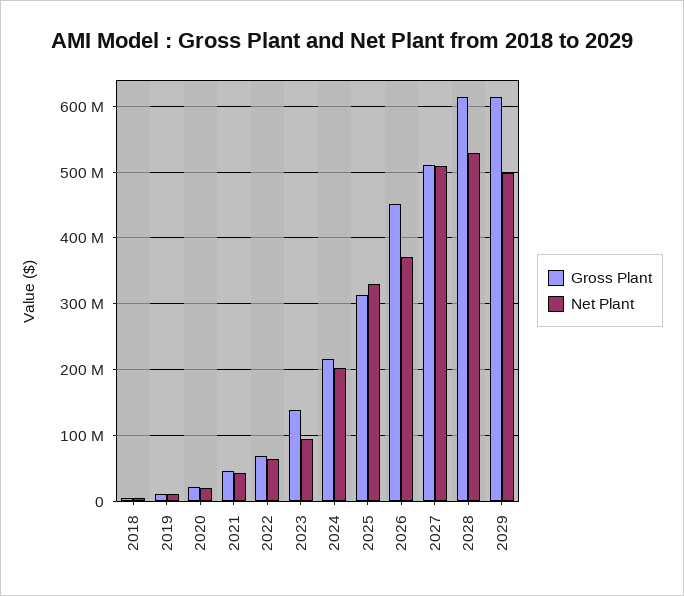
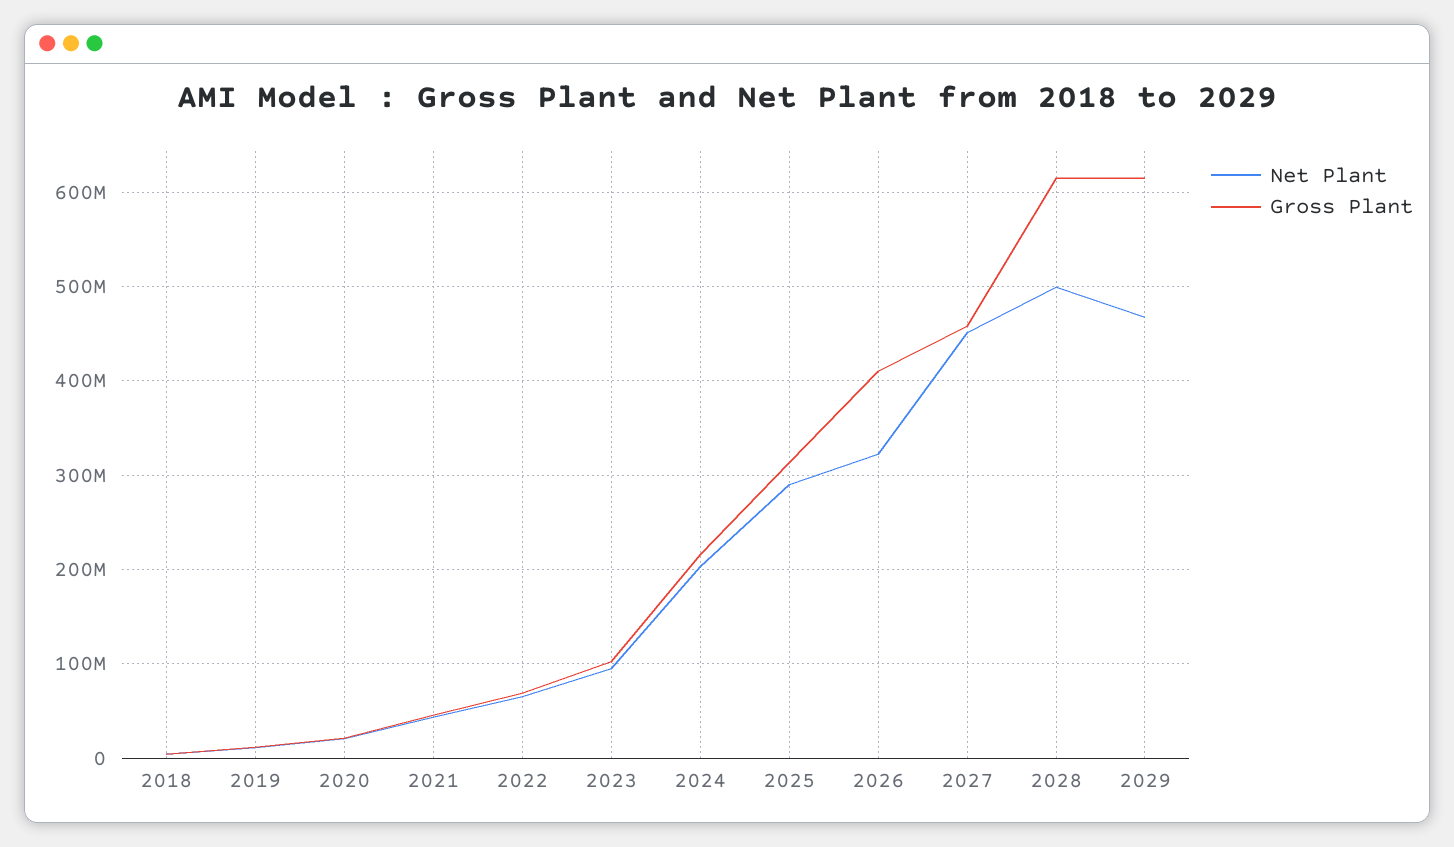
Gross Plant, 2023: 140000000 -> 100000000
Net Plant, 2025: 330000000 -> 290000000
Gross Plant, 2026: 450000000 -> 410000000
Net Plant, 2026: 370000000 -> 320000000
Gross Plant, 2027: 510000000 -> 460000000
Net Plant, 2027: 510000000 -> 450000000
Net Plant, 2028: 530000000 -> 500000000
Net Plant, 2029: 500000000 -> 470000000

